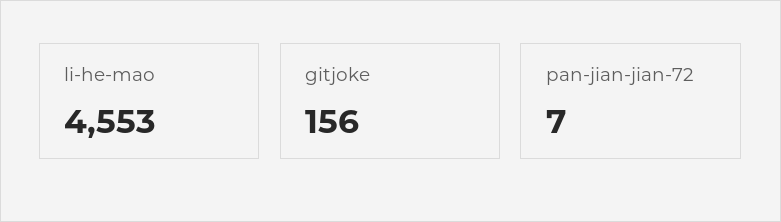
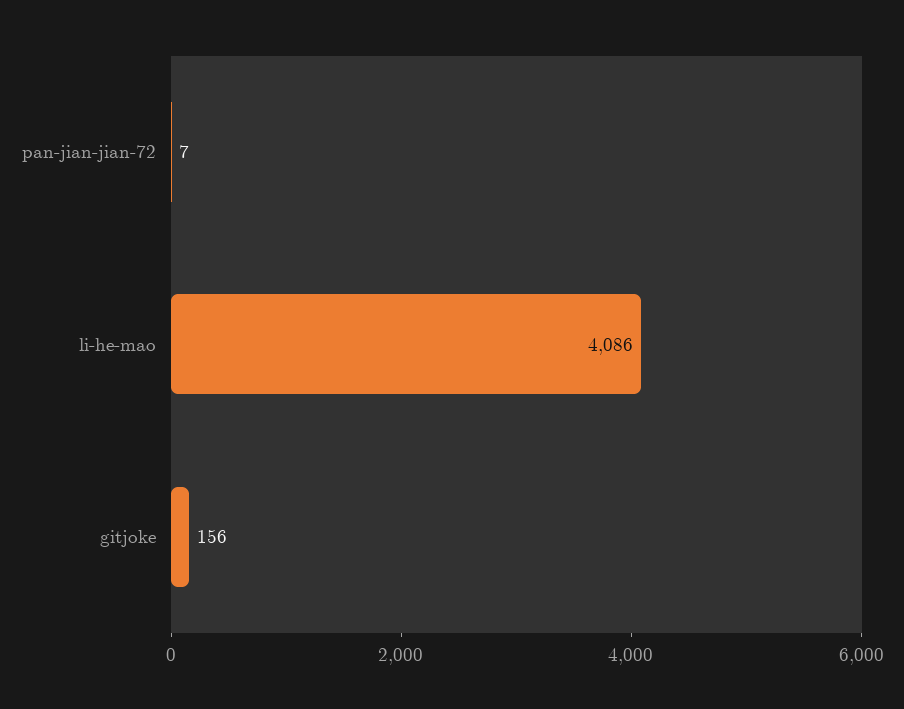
li-he-mao: 4553 -> 4086

